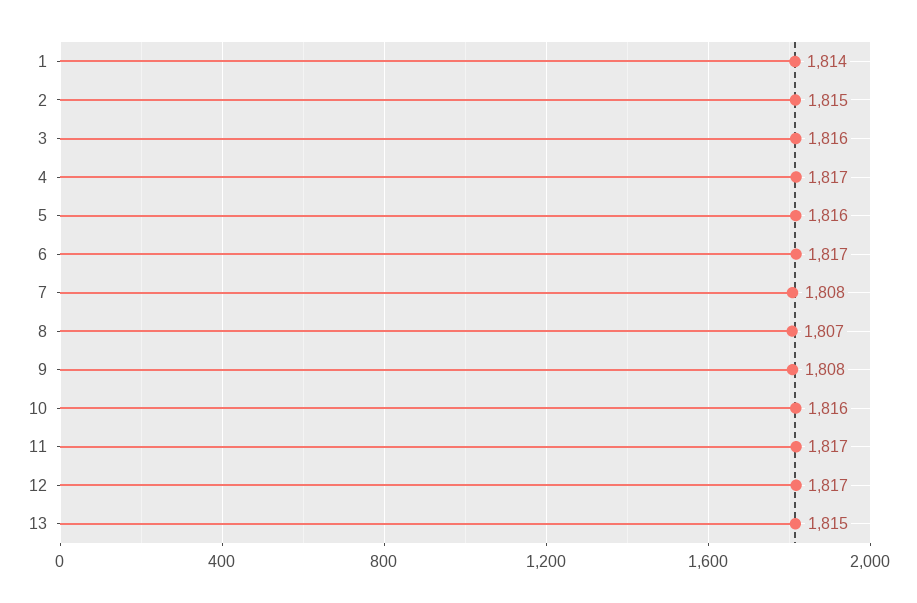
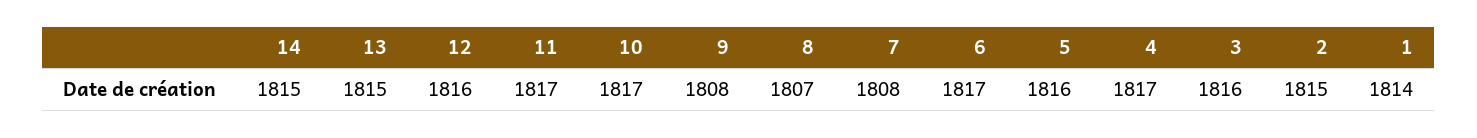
10: 1816 -> 1817
12: 1817 -> 1816
14: none -> 1815

